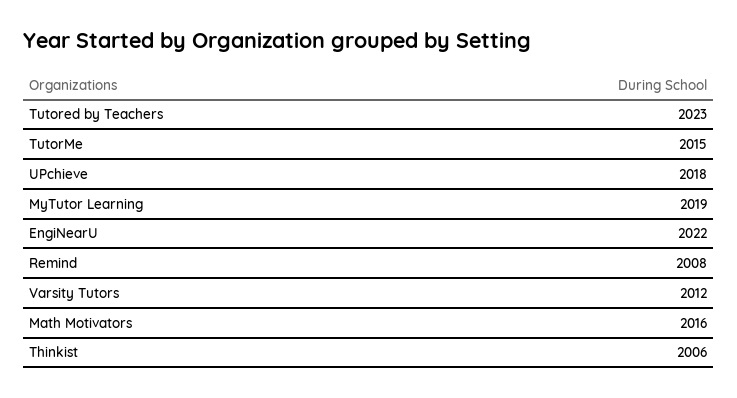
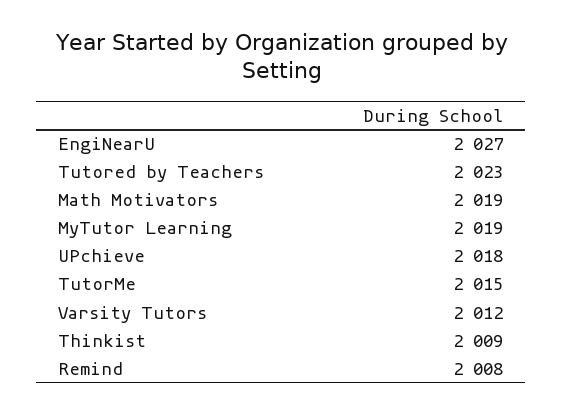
EngiNearU: 2022 -> 2027
Math Motivators: 2016 -> 2019
Thinkist: 2006 -> 2009

